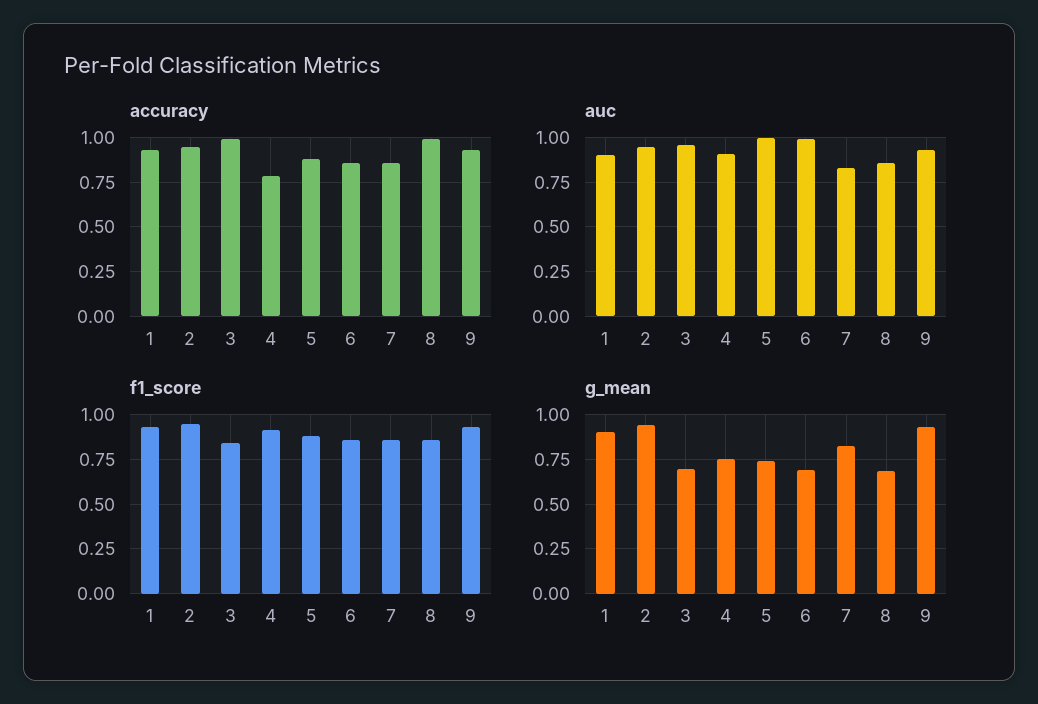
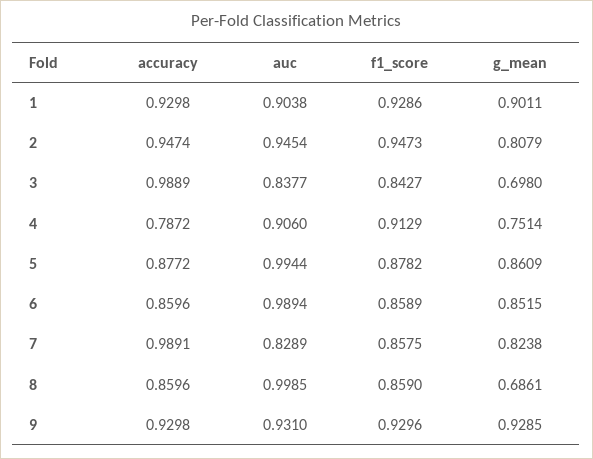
accuracy, 7: 0.85 -> 0.9891
accuracy, 8: 1 -> 0.8596
auc, 3: 0.95 -> 0.8377
auc, 8: 0.85 -> 0.9985
g_mean, 2: 0.95 -> 0.8079
g_mean, 5: 0.75 -> 0.8609
g_mean, 6: 0.7 -> 0.8515

